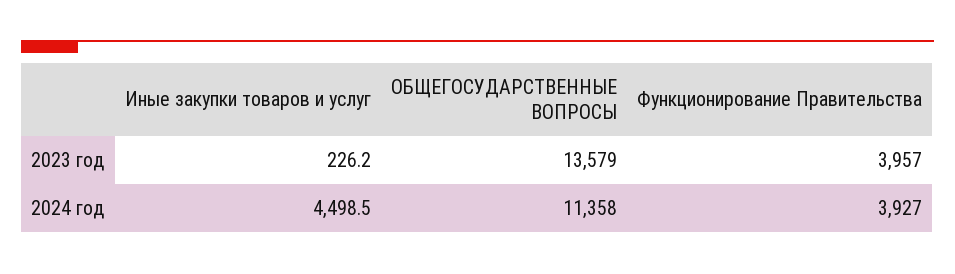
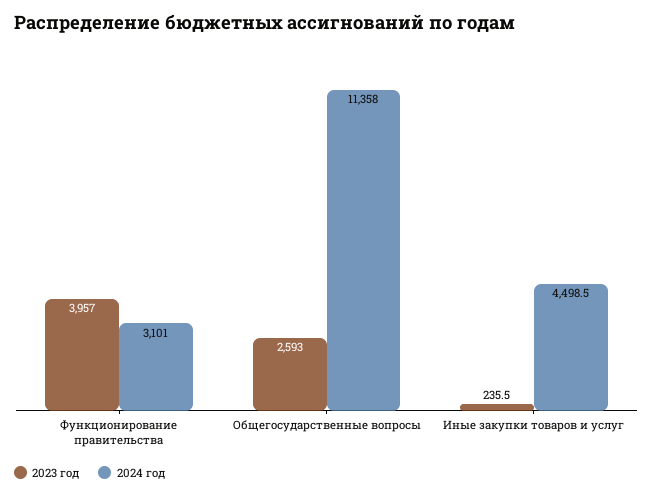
2023 год, Иные закупки товаров и услуг: 226.2 -> 235.5
2023 год, ОБЩЕГОСУДАРСТВЕННЫЕ ВОПРОСЫ: 13579 -> 2593
2024 год, Функционирование Правительства: 3927 -> 3101

